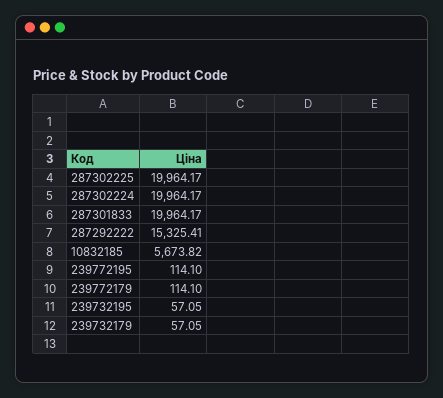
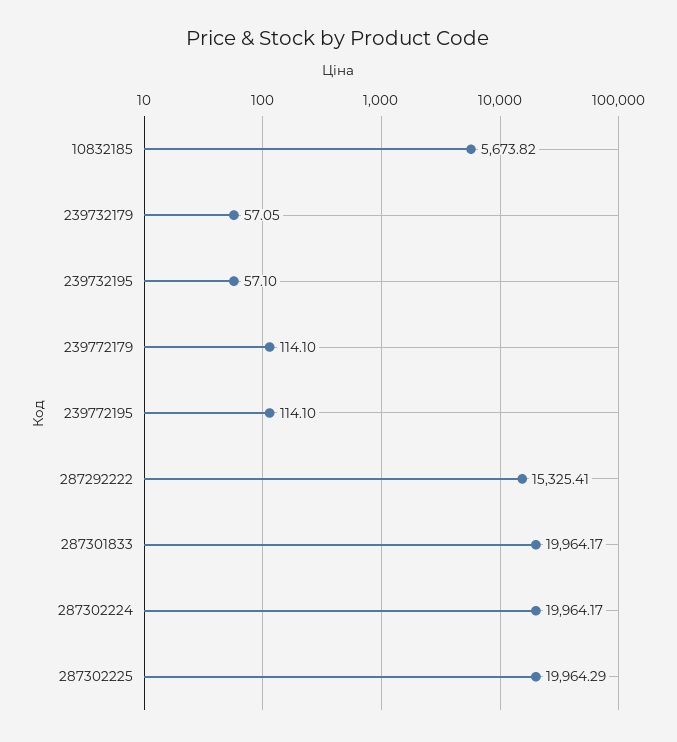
287302225: 19964.17 -> 19964.29
239732195: 57.05 -> 57.1

